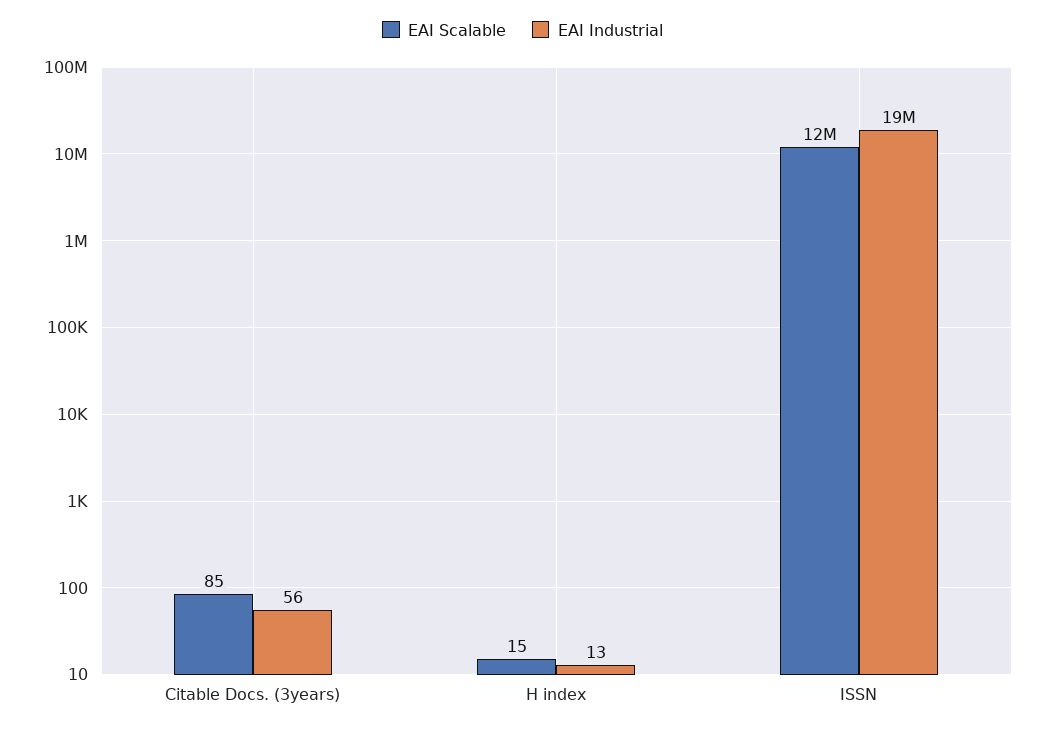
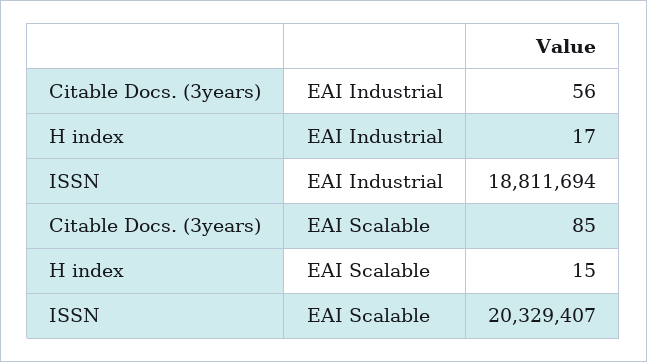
EAI Industrial, H index: 13 -> 17
EAI Scalable, ISSN: 12000000 -> 20329407

